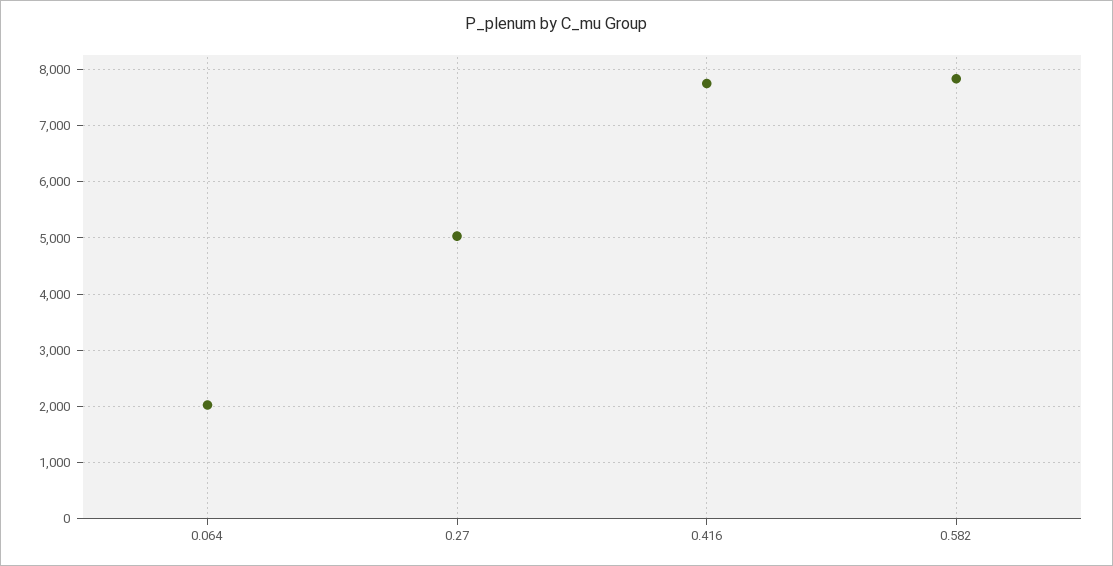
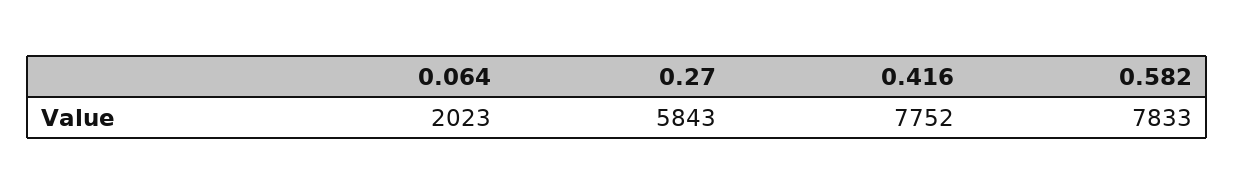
0.27: 5000 -> 5843

